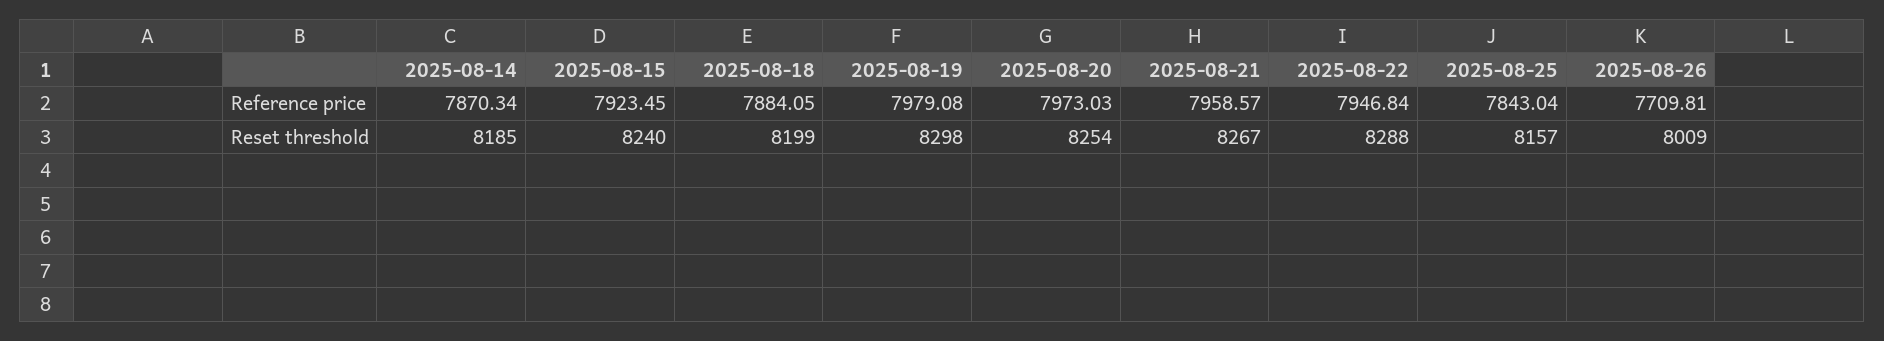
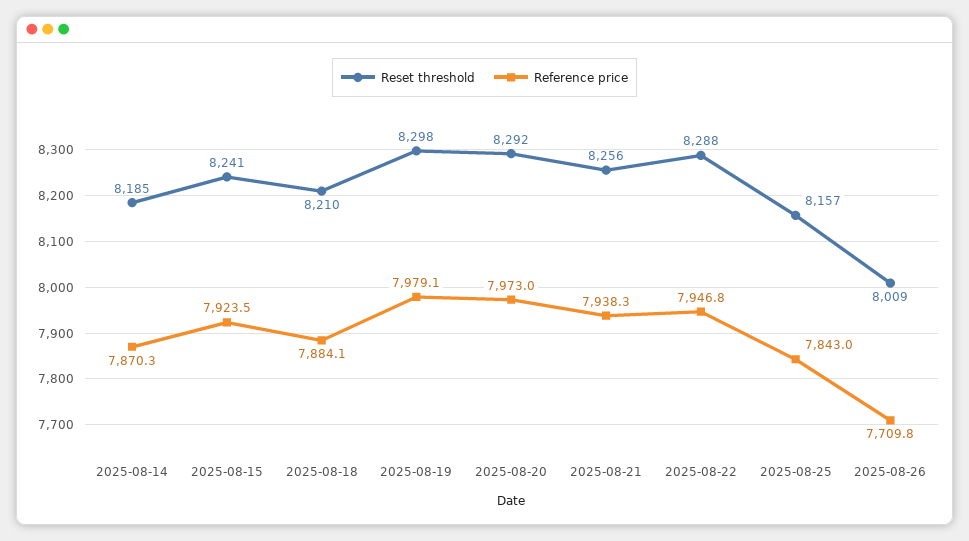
Reference price, 2025-08-21: 7958.57 -> 7938.3
Reset threshold, 2025-08-15: 8240 -> 8241
Reset threshold, 2025-08-18: 8199 -> 8210
Reset threshold, 2025-08-20: 8254 -> 8292
Reset threshold, 2025-08-21: 8267 -> 8256

